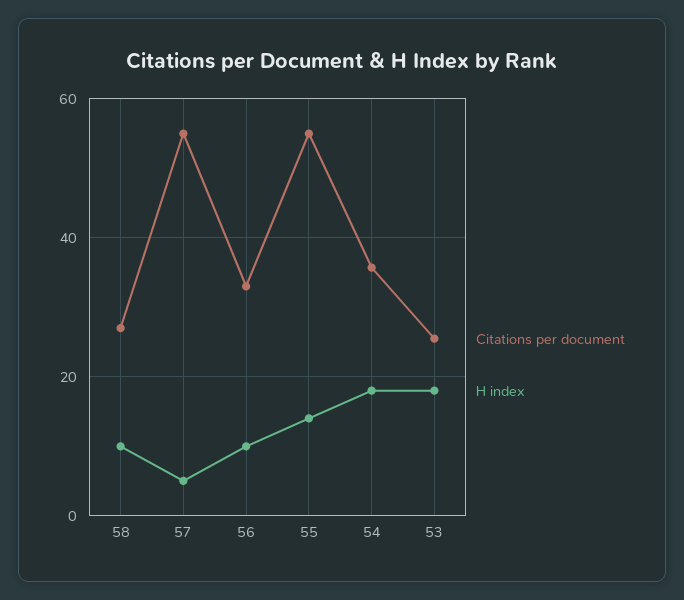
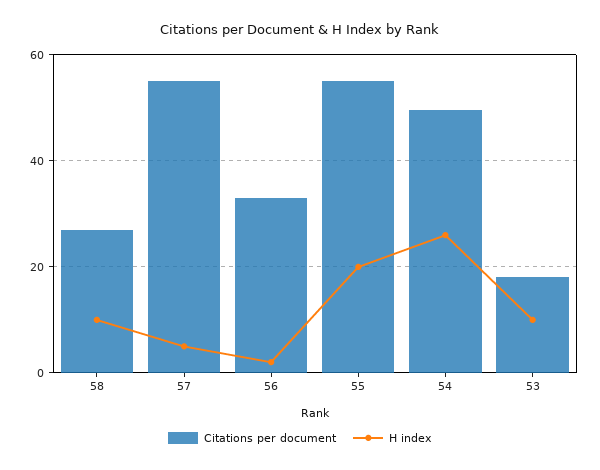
H index, 56: 10 -> 2
H index, 55: 14 -> 20
Citations per document, 54: 36 -> 50
H index, 54: 18 -> 26
Citations per document, 53: 26 -> 18
H index, 53: 18 -> 10

